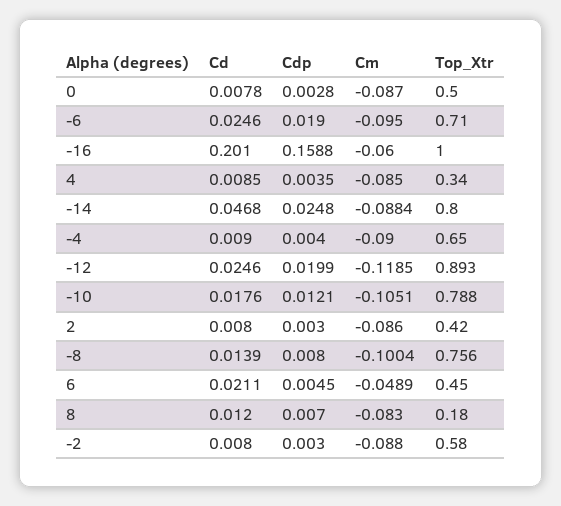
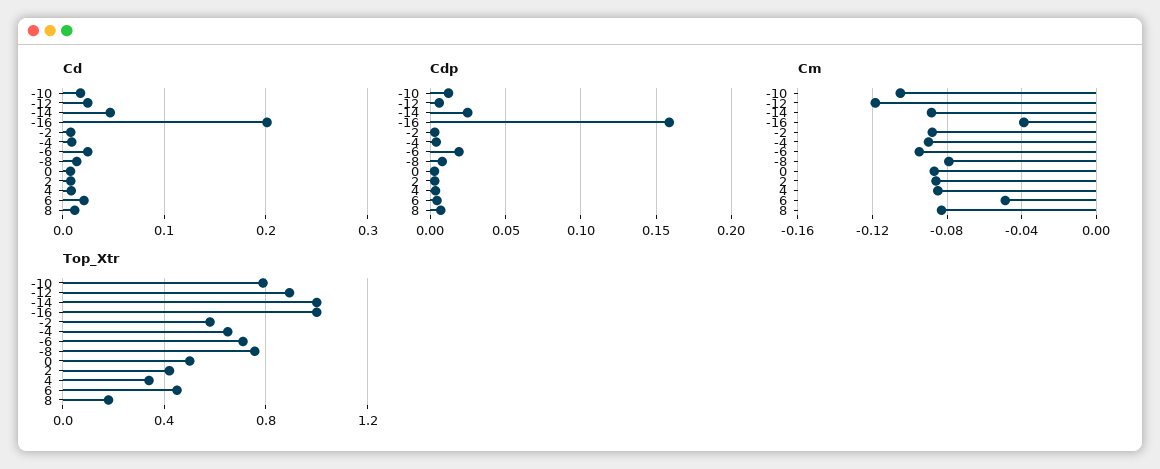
Cm, -16: -0.06 -> -0.04
Top_Xtr, -14: 0.8 -> 1
Cdp, -12: 0.0199 -> 0.005
Cm, -8: -0.1004 -> -0.08

